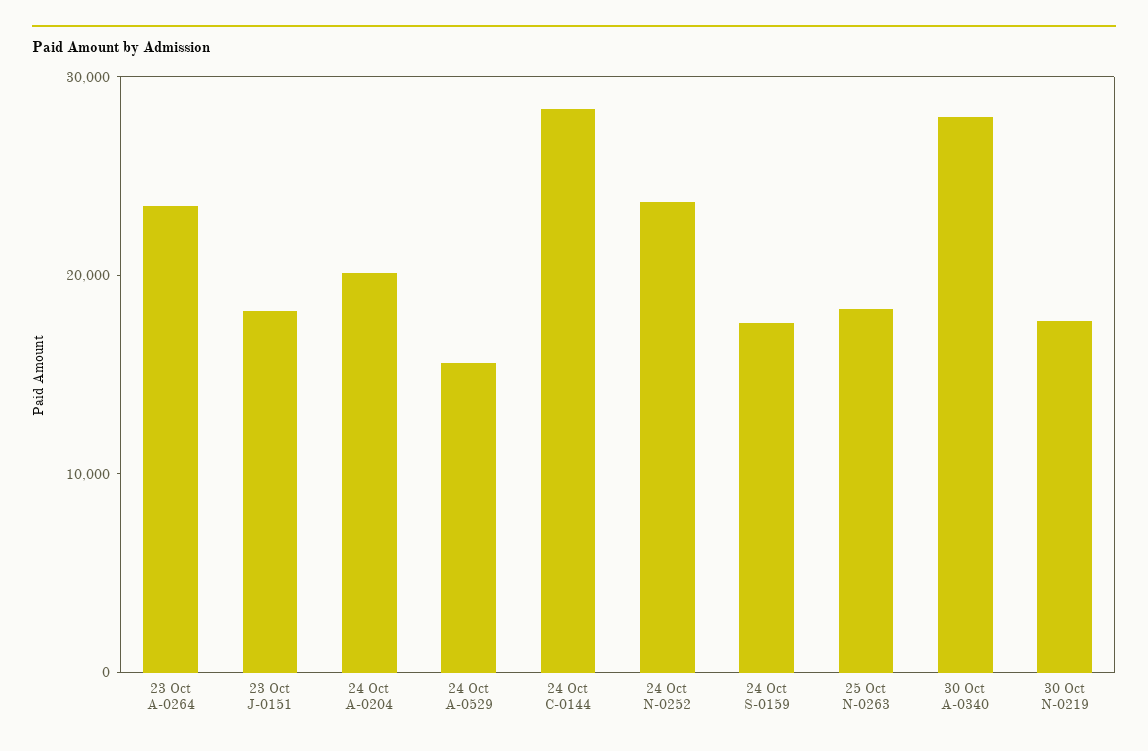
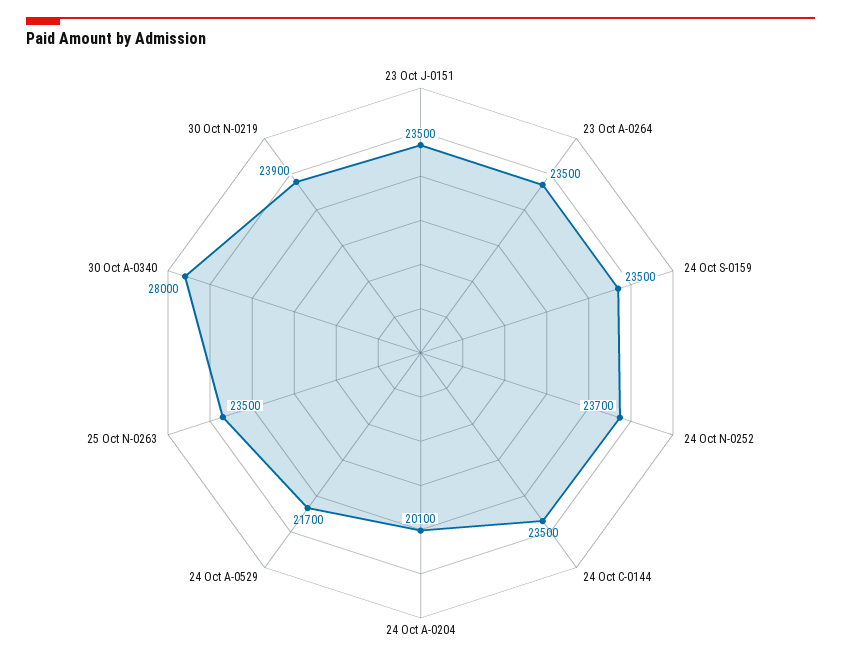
23 Oct J-0151: 18000 -> 23500
24 Oct A-0529: 16000 -> 21700
24 Oct C-0144: 28000 -> 23500
24 Oct S-0159: 18000 -> 23500
25 Oct N-0263: 18000 -> 23500
30 Oct N-0219: 18000 -> 23900

